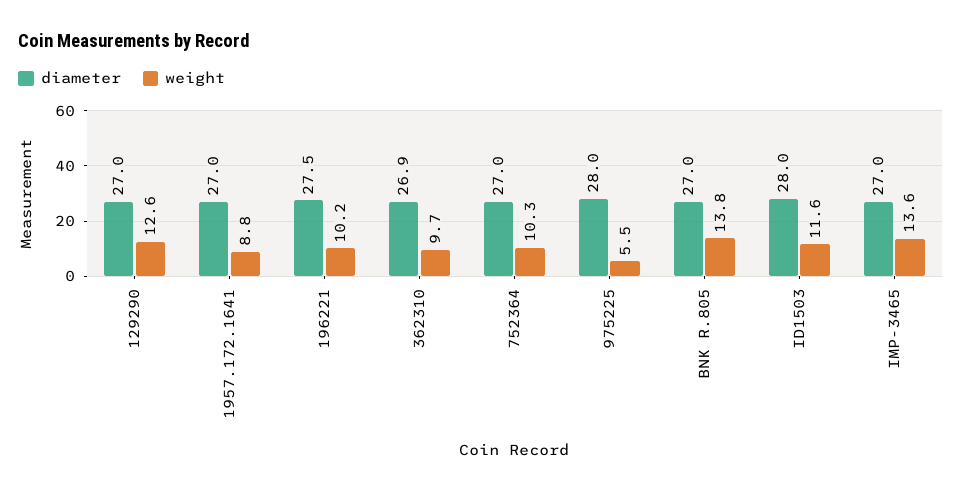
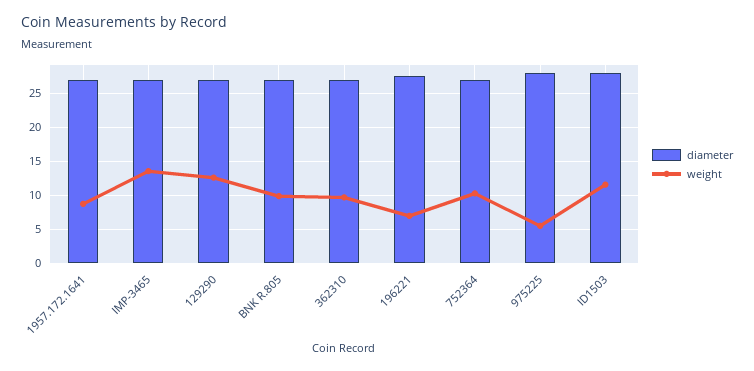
weight, 196221: 10.2 -> 7
weight, BNK R.805: 13.8 -> 10

